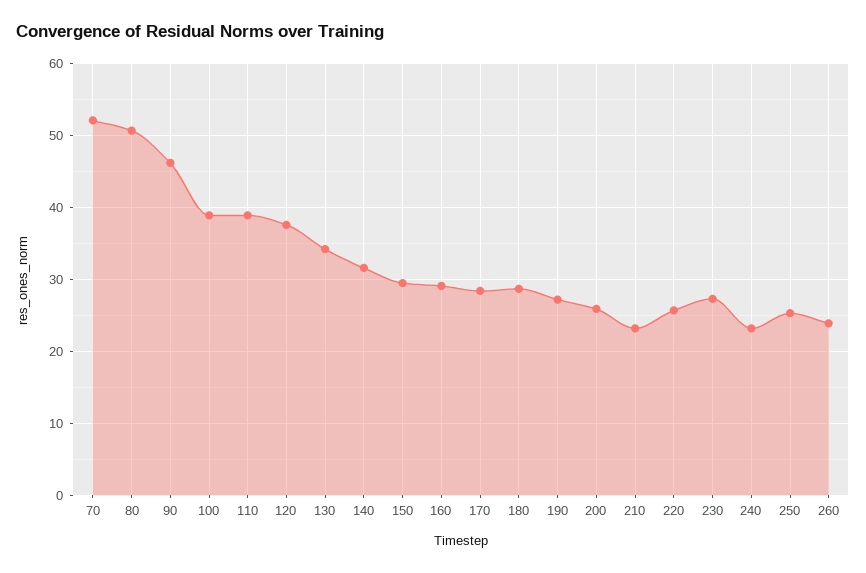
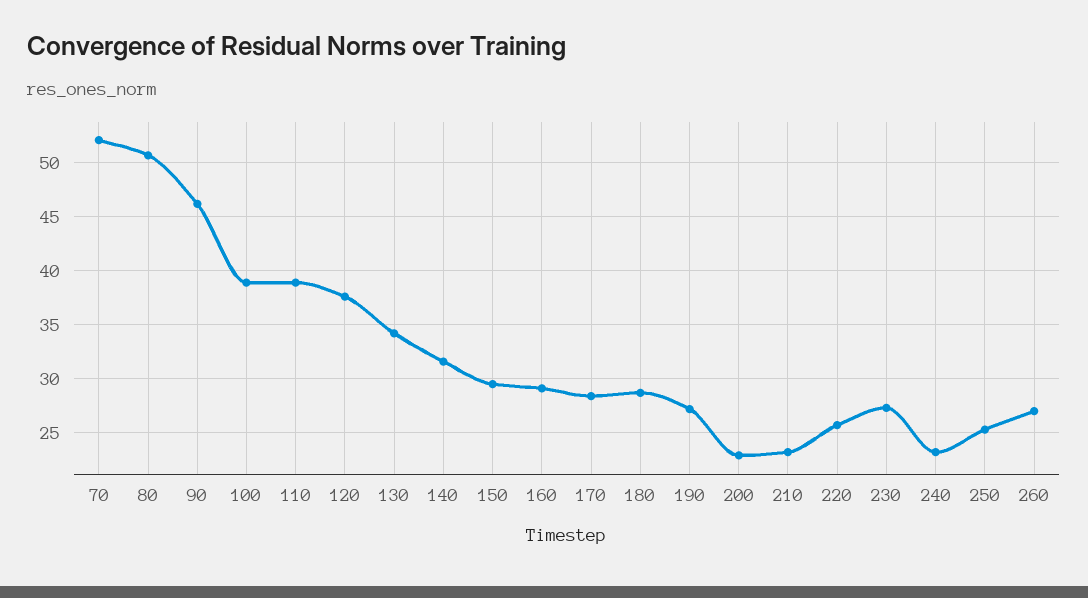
200: 26 -> 23
260: 24 -> 27

